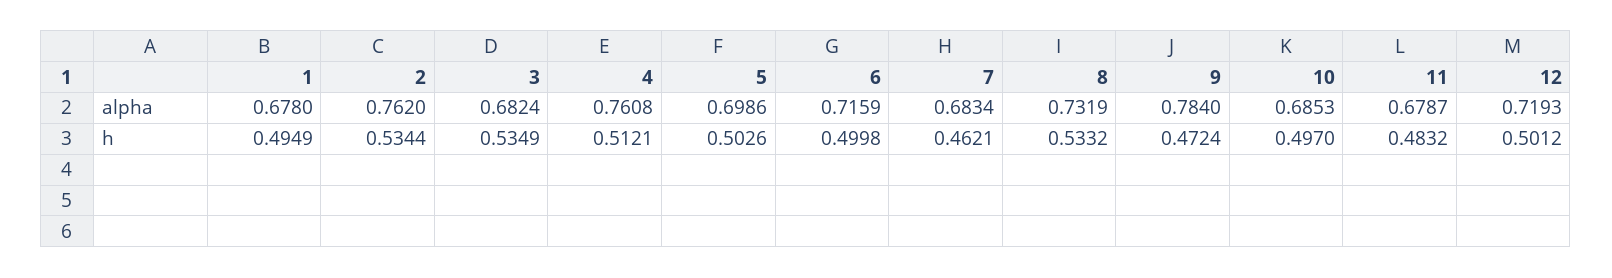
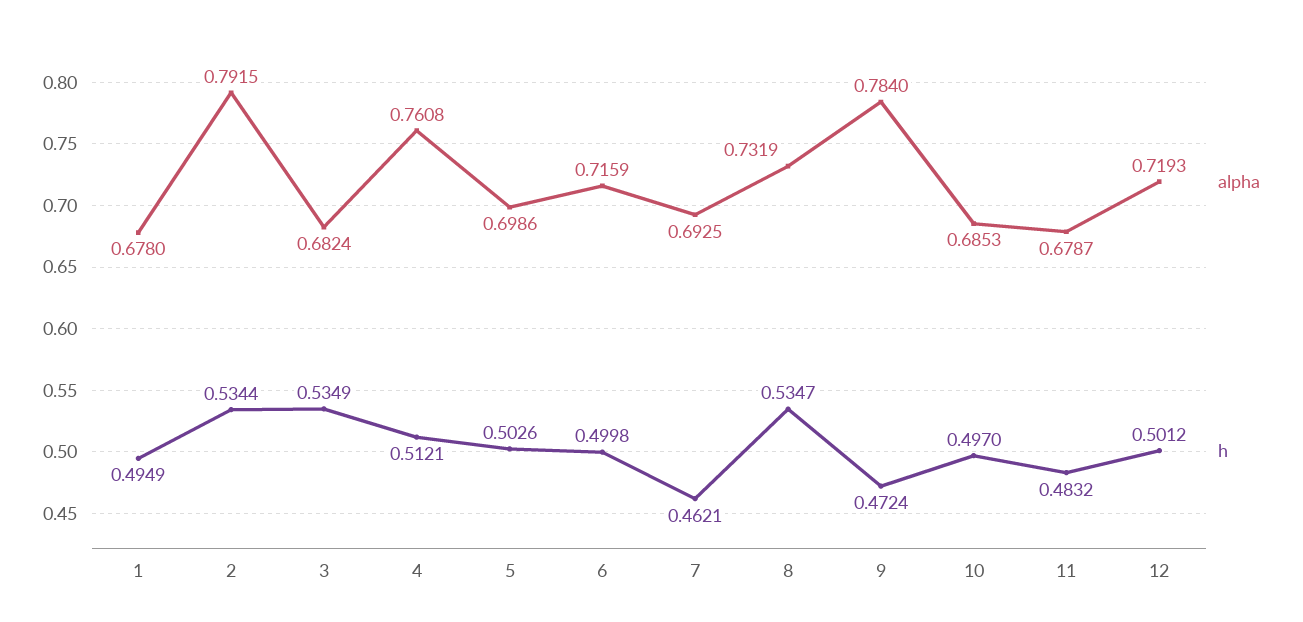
alpha, 2: 0.762 -> 0.7915
alpha, 7: 0.6834 -> 0.6925
h, 8: 0.5332 -> 0.5347

